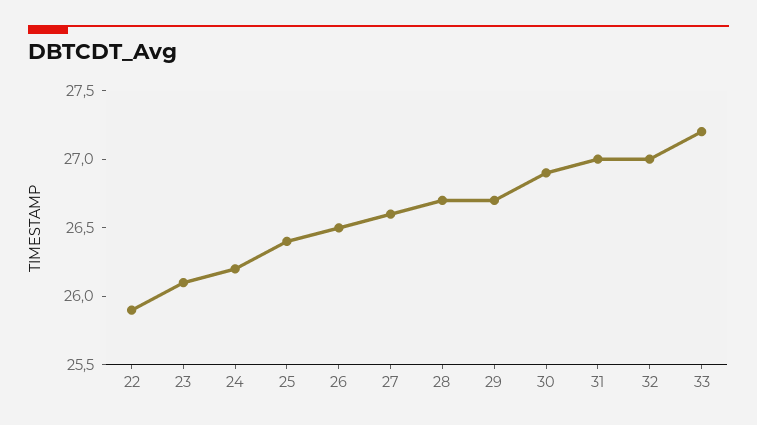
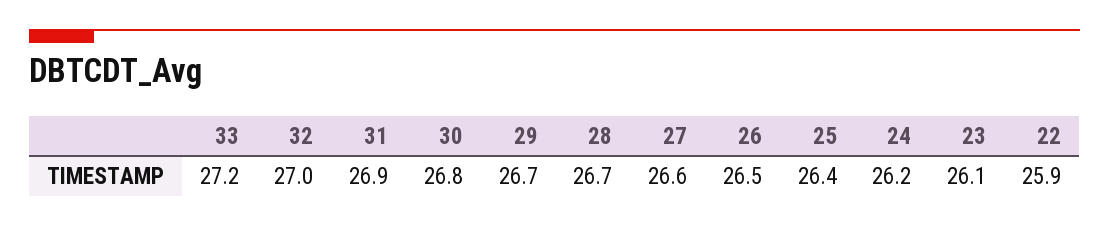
30: 26.9 -> 26.8
31: 27 -> 26.9

